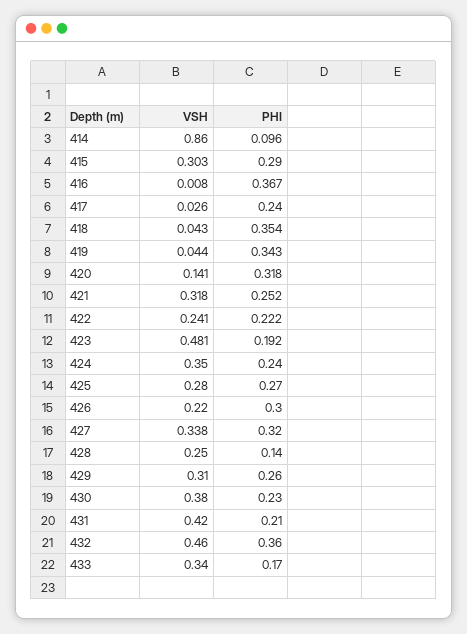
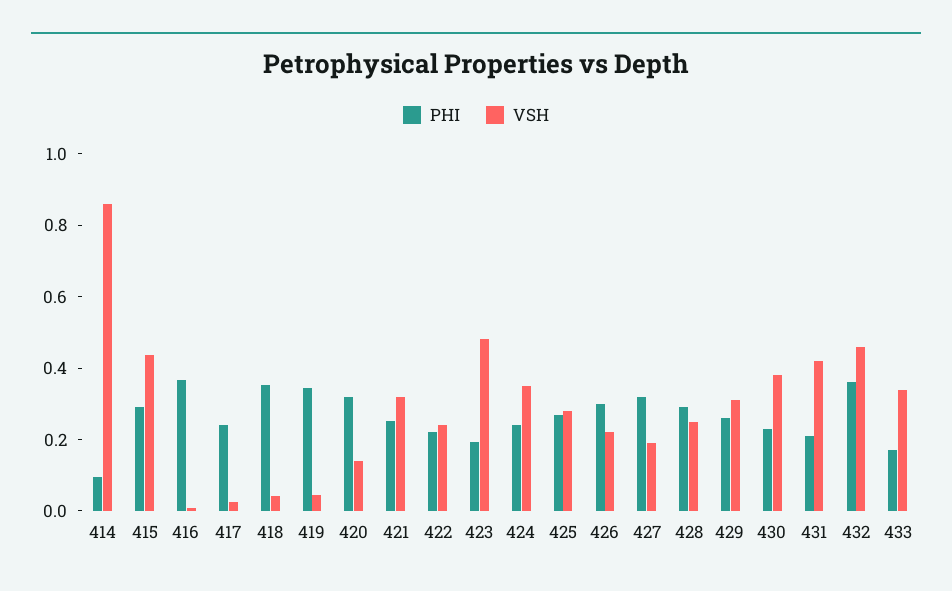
VSH, 415: 0.303 -> 0.45
VSH, 427: 0.338 -> 0.2
PHI, 428: 0.14 -> 0.3

